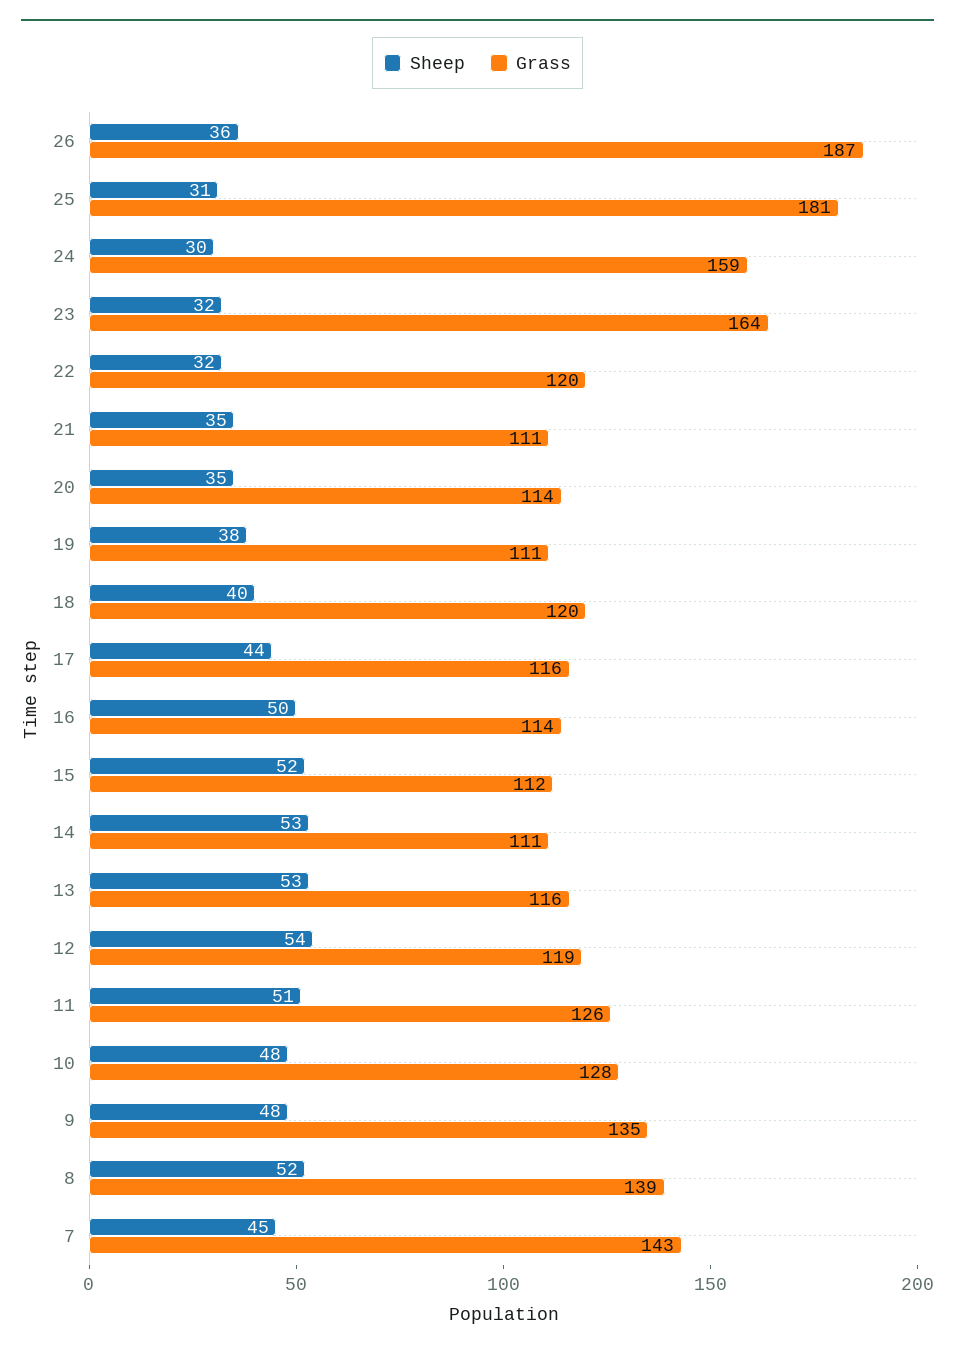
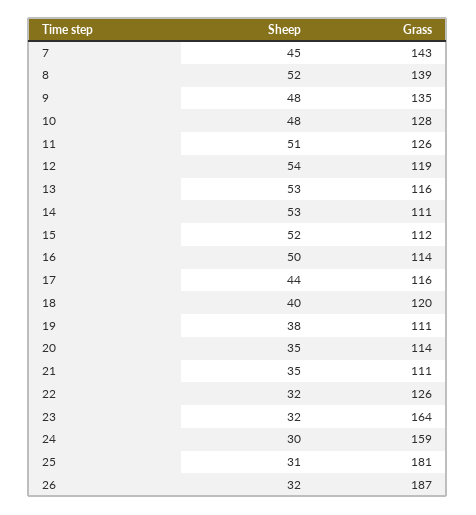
Sheep, 26: 36 -> 32
Grass, 22: 120 -> 126

